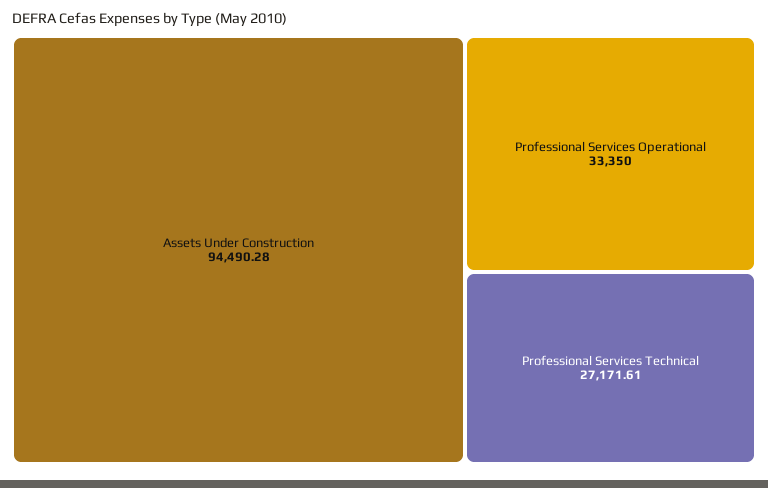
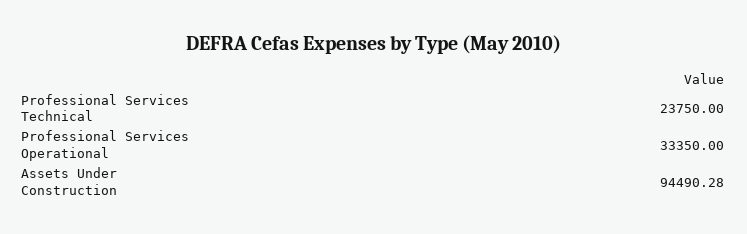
Professional Services Technical: 27171.61 -> 23750

